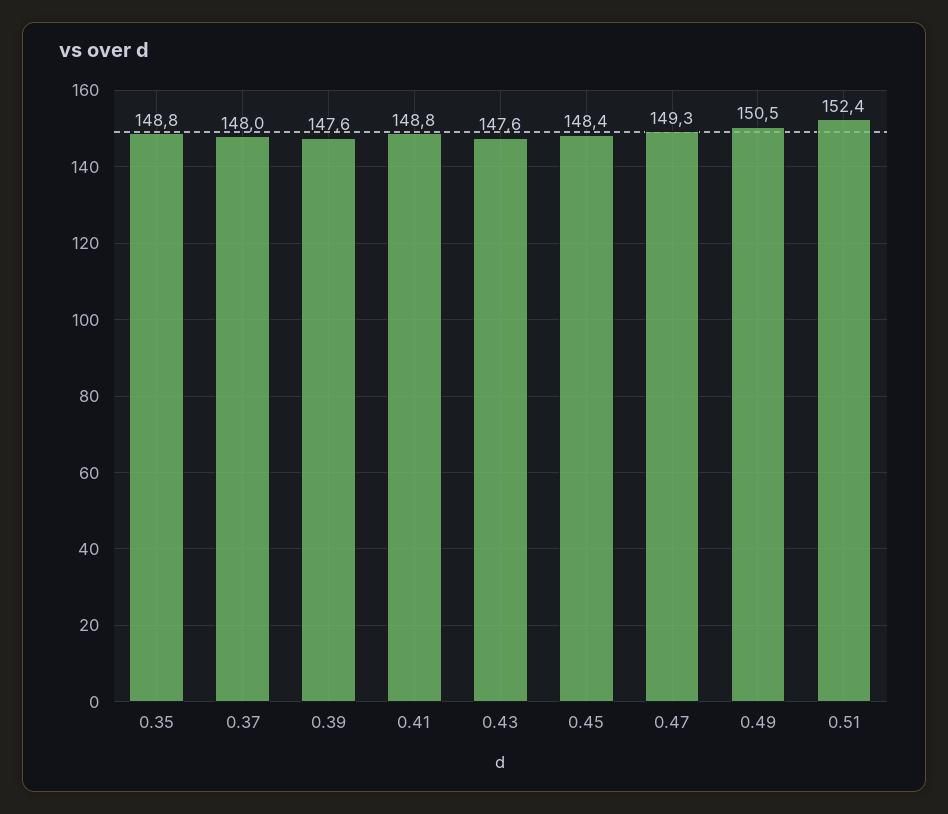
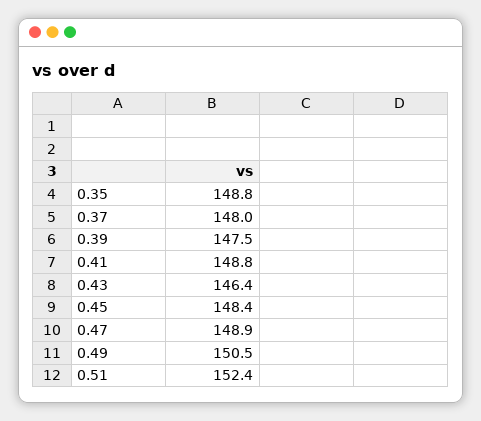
0.39: 147.6 -> 147.5
0.43: 147.6 -> 146.4
0.47: 149.3 -> 148.9

